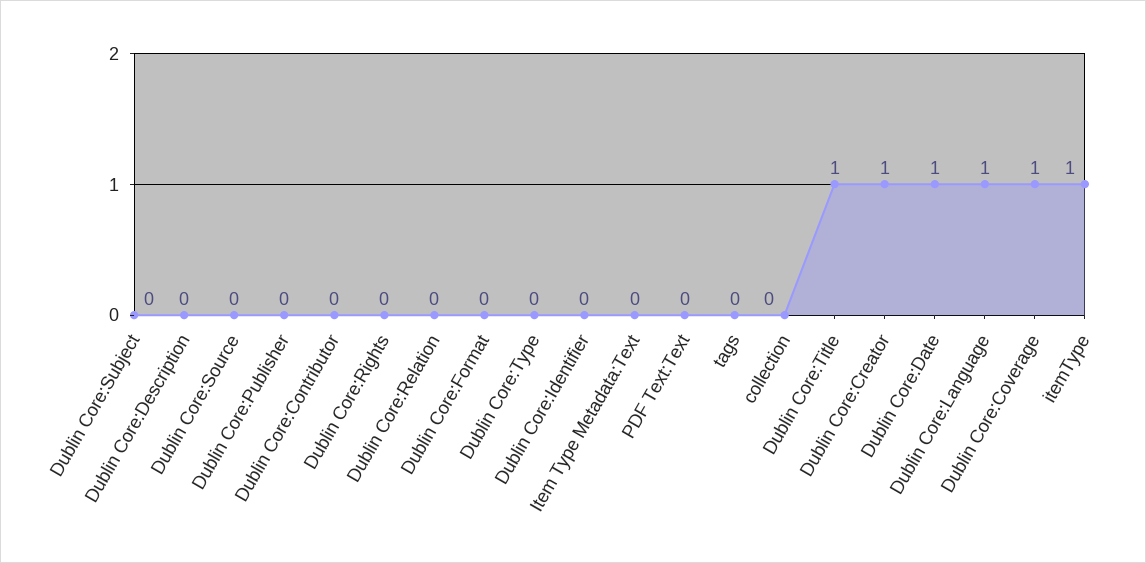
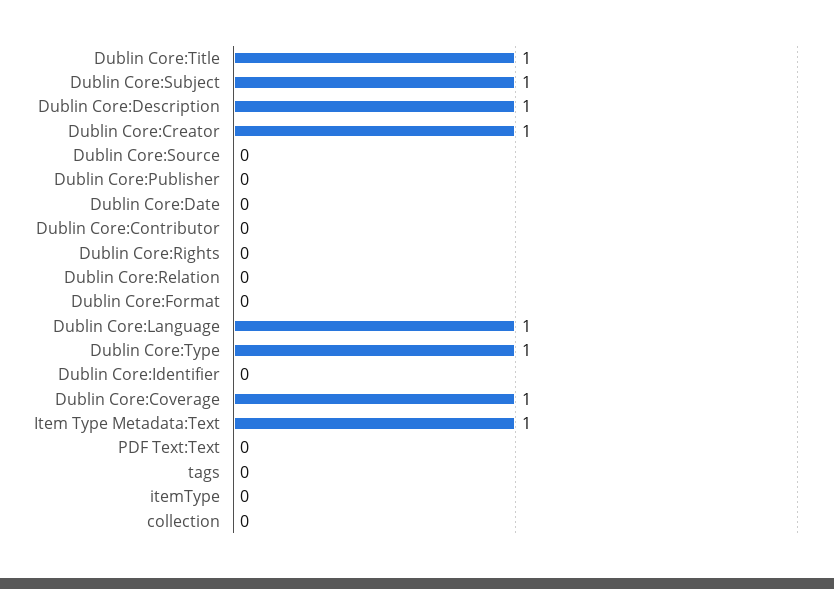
Dublin Core:Subject: 0 -> 1
Dublin Core:Description: 0 -> 1
Dublin Core:Type: 0 -> 1
Item Type Metadata:Text: 0 -> 1
Dublin Core:Date: 1 -> 0
itemType: 1 -> 0

